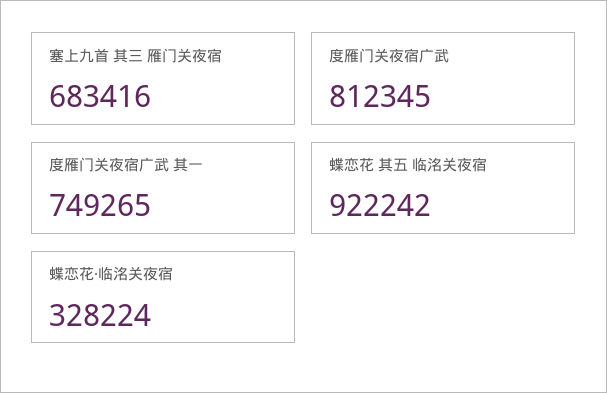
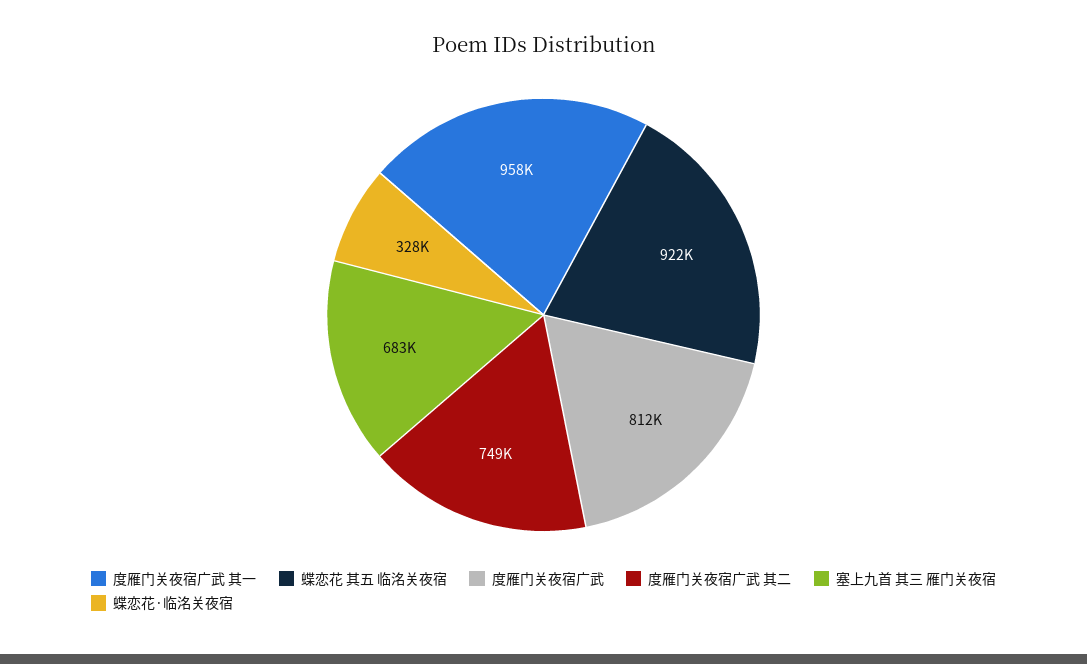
度雁门关夜宿广武 其一: 749265 -> 958000
度雁门关夜宿广武 其二: none -> 749000

